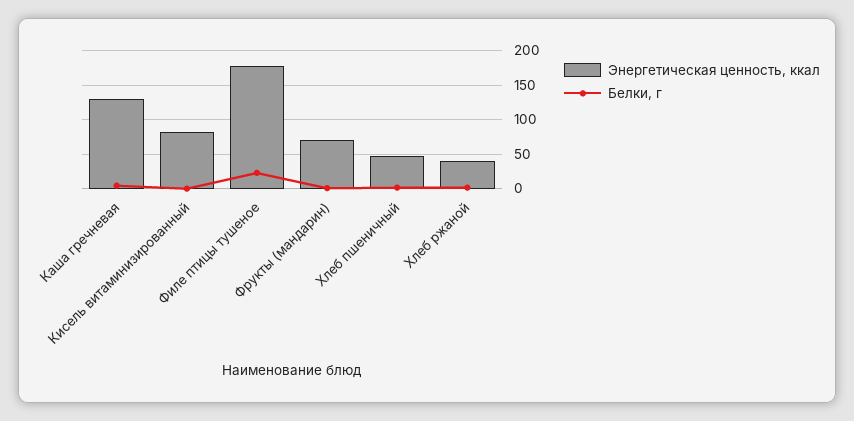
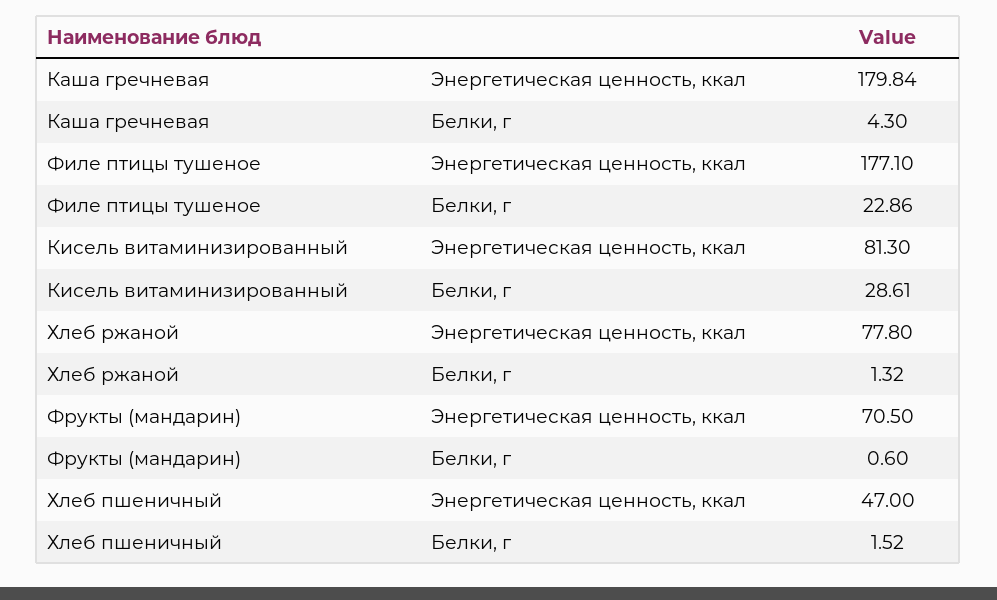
Энергетическая ценность, ккал, Каша гречневая: 130 -> 179.84
Белки, г, Кисель витаминизированный: 0 -> 28.61
Энергетическая ценность, ккал, Хлеб ржаной: 40 -> 77.8

